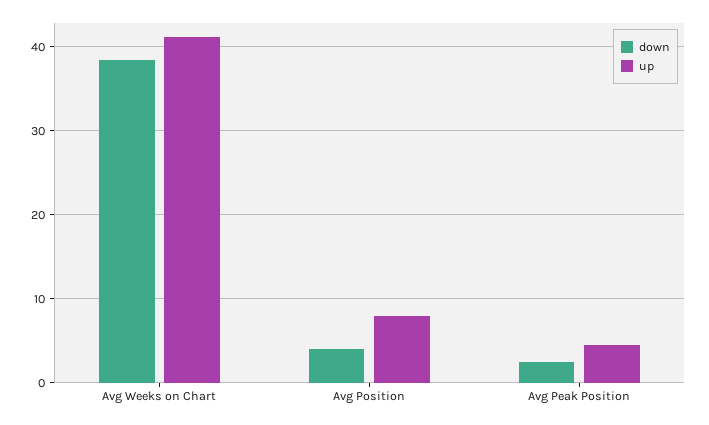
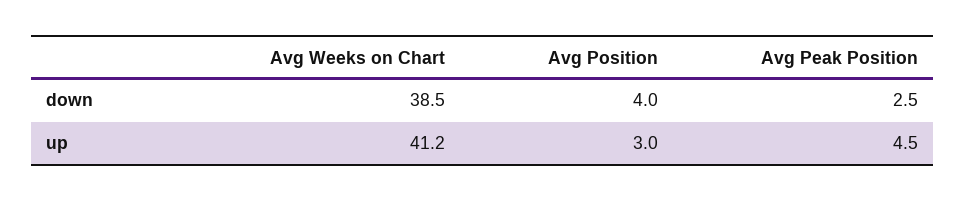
up, Avg Position: 8 -> 3

